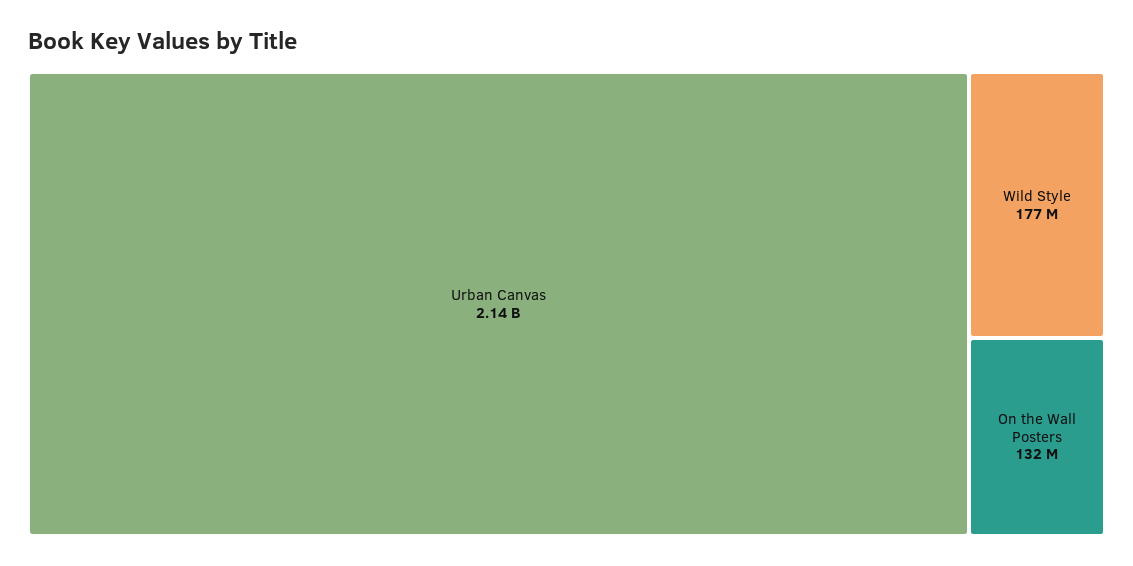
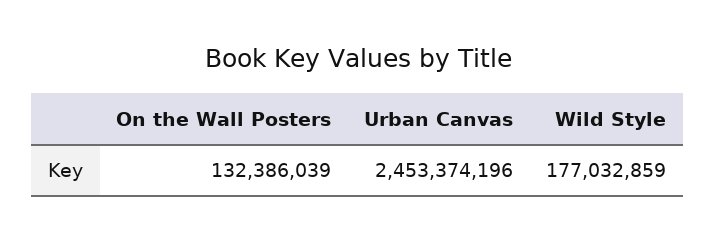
Urban Canvas: 2140000000 -> 2453374196

